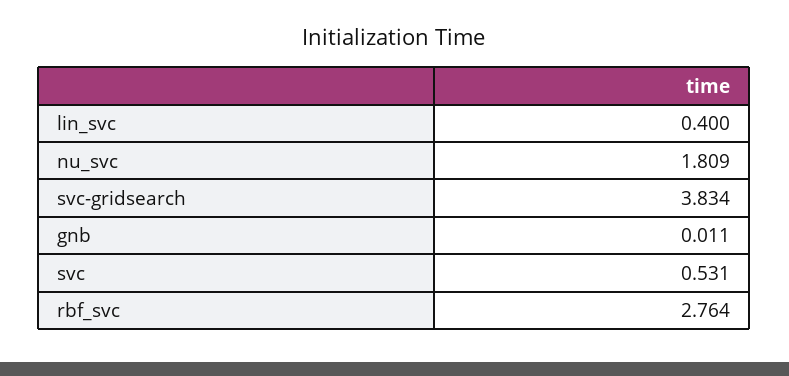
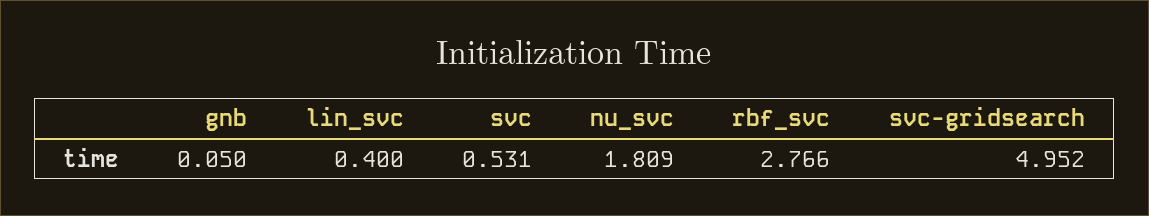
svc-gridsearch: 3.834 -> 4.952
gnb: 0.011 -> 0.05
rbf_svc: 2.764 -> 2.766

